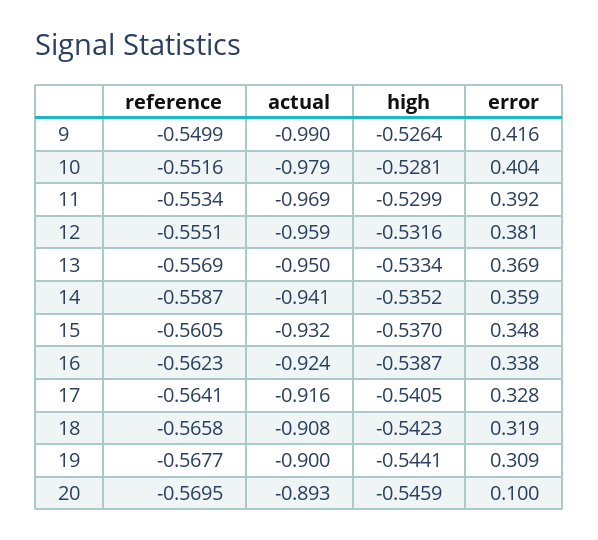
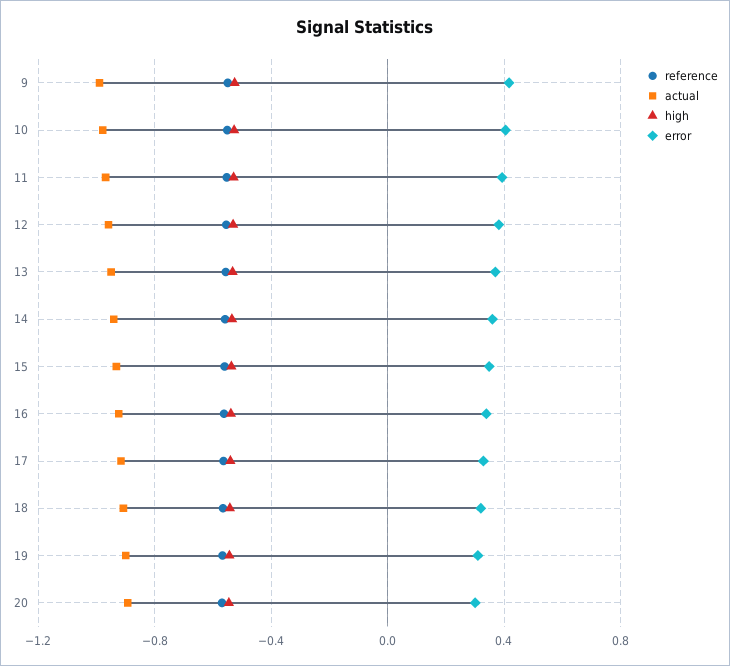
error, 20: 0.1 -> 0.3

